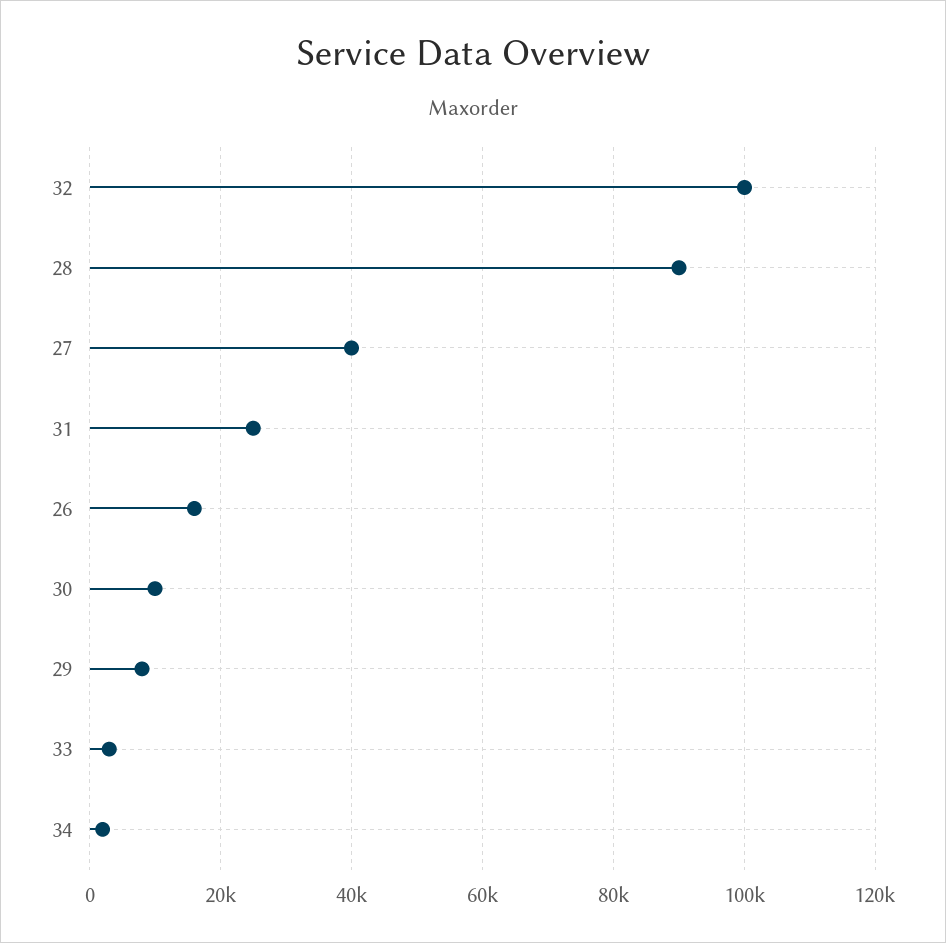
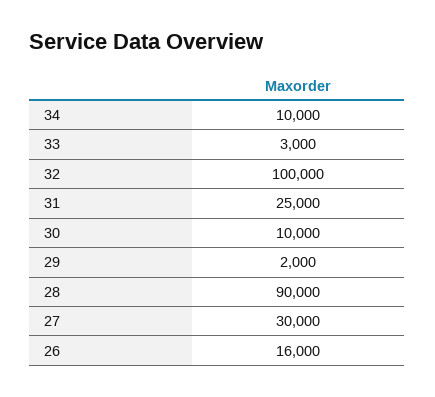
27: 40000 -> 30000
29: 8000 -> 2000
34: 2000 -> 10000

